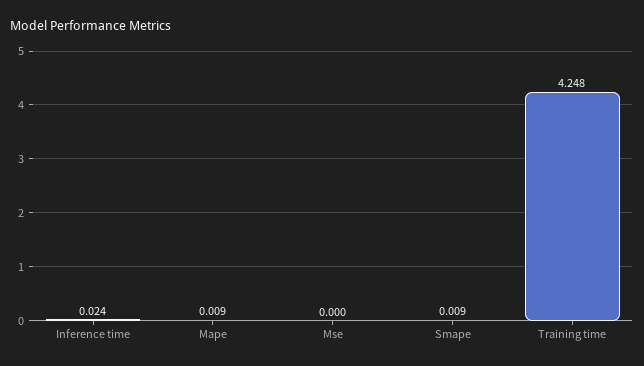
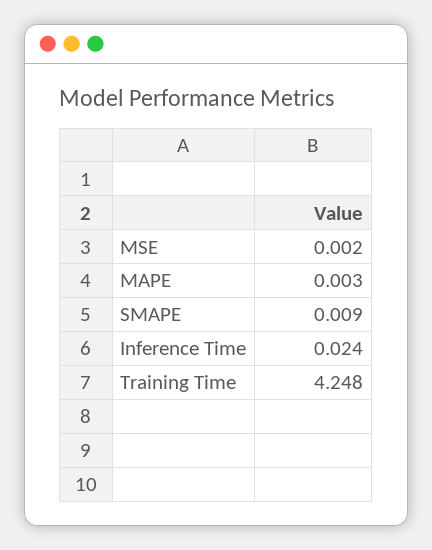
Mape: 0.009 -> 0.003
Mse: 0 -> 0.002

